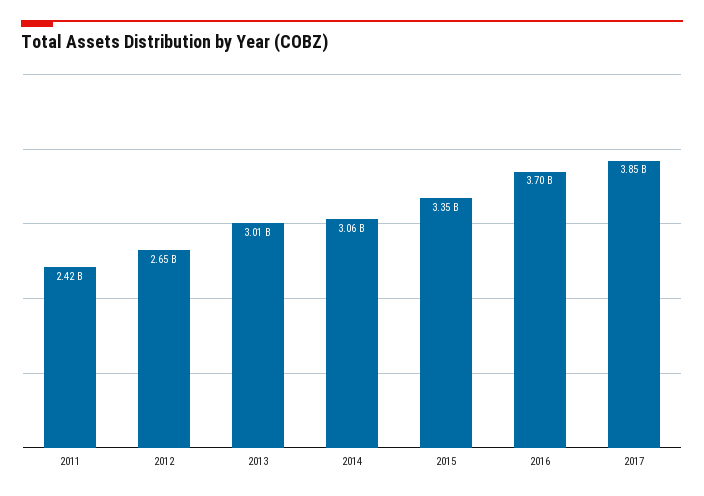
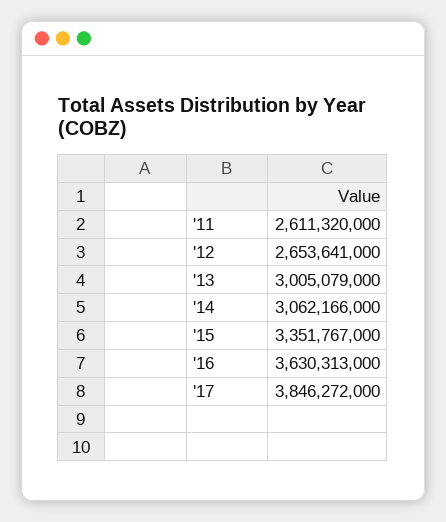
2011: 2420000000 -> 2611320000
2016: 3700000000 -> 3630313000

